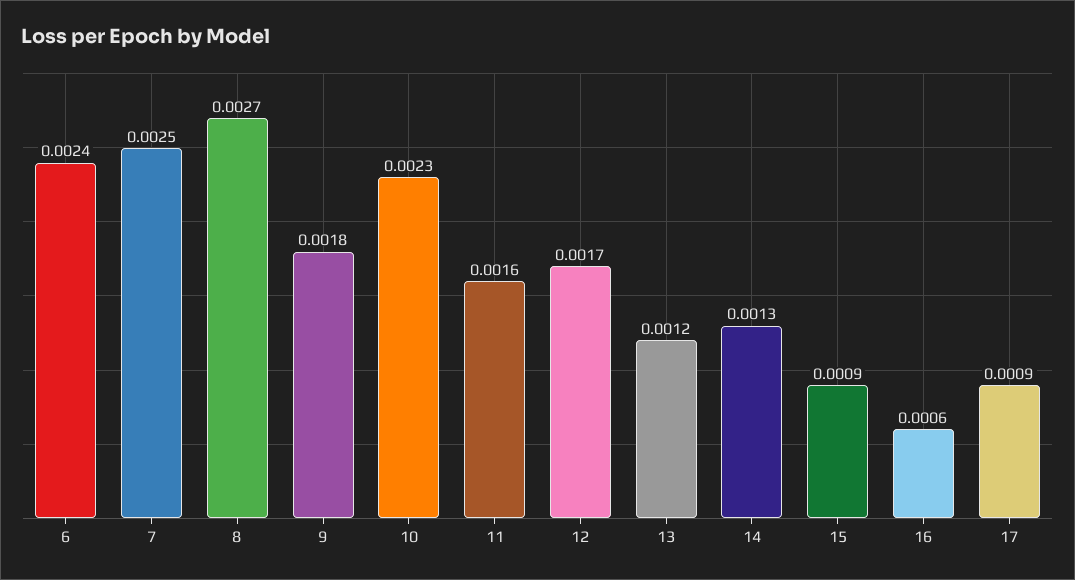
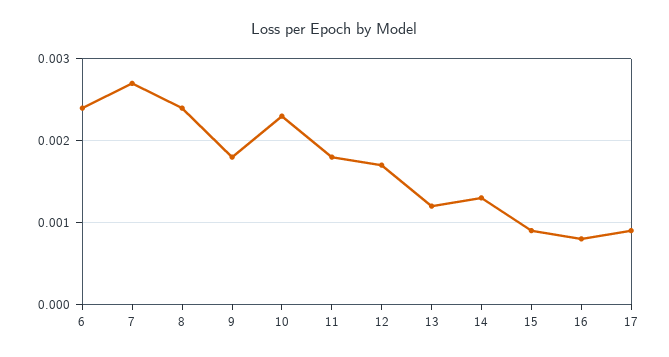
7: 0.0025 -> 0.0027
8: 0.0027 -> 0.0024
11: 0.0016 -> 0.0018
16: 0.0006 -> 0.0008

